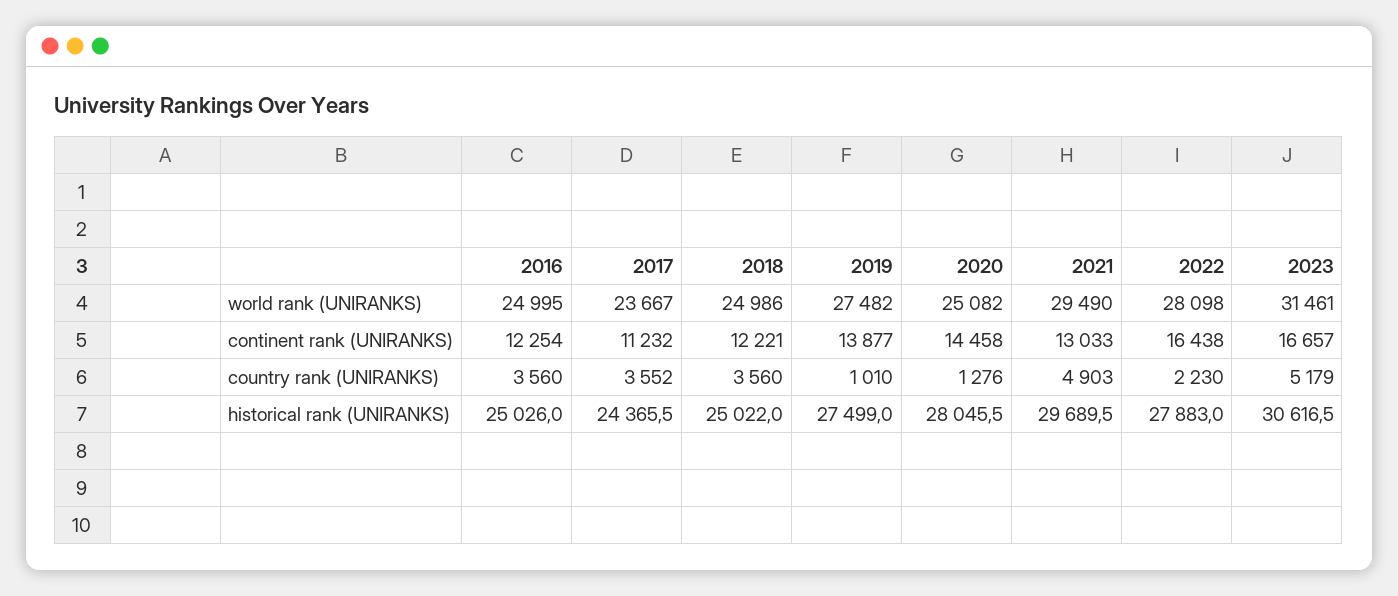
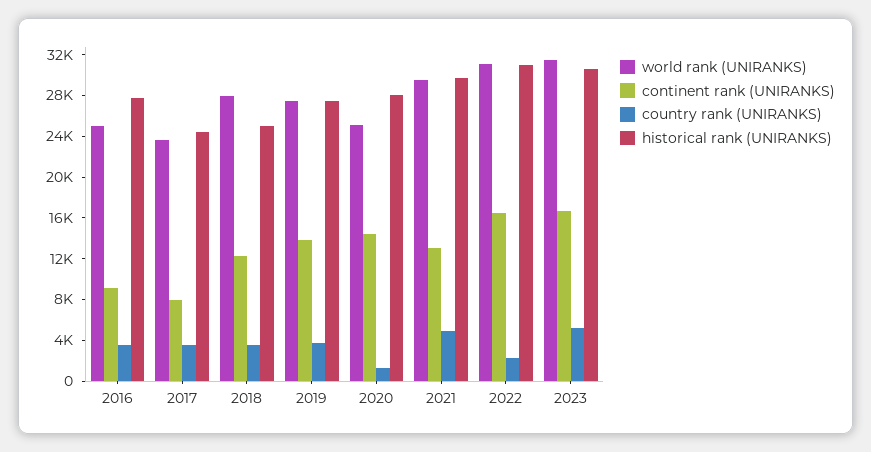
world rank (UNIRANKS), 2018: 24986 -> 28000
world rank (UNIRANKS), 2022: 28098 -> 31000
continent rank (UNIRANKS), 2016: 12254 -> 9000
continent rank (UNIRANKS), 2017: 11232 -> 8000
country rank (UNIRANKS), 2019: 1010 -> 4000
historical rank (UNIRANKS), 2016: 25026 -> 28000
historical rank (UNIRANKS), 2022: 27883 -> 31000

